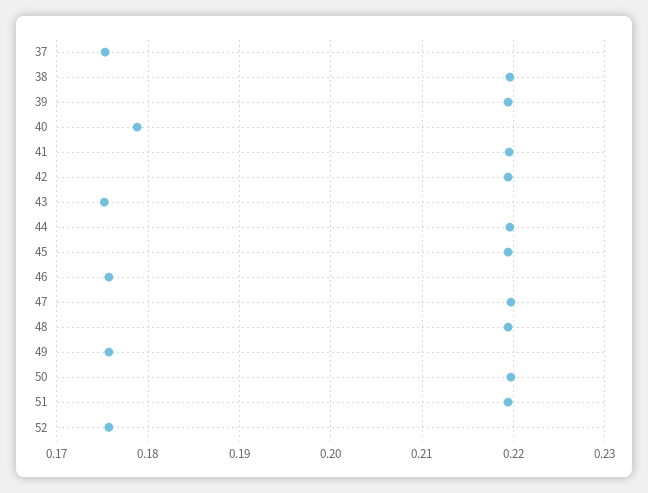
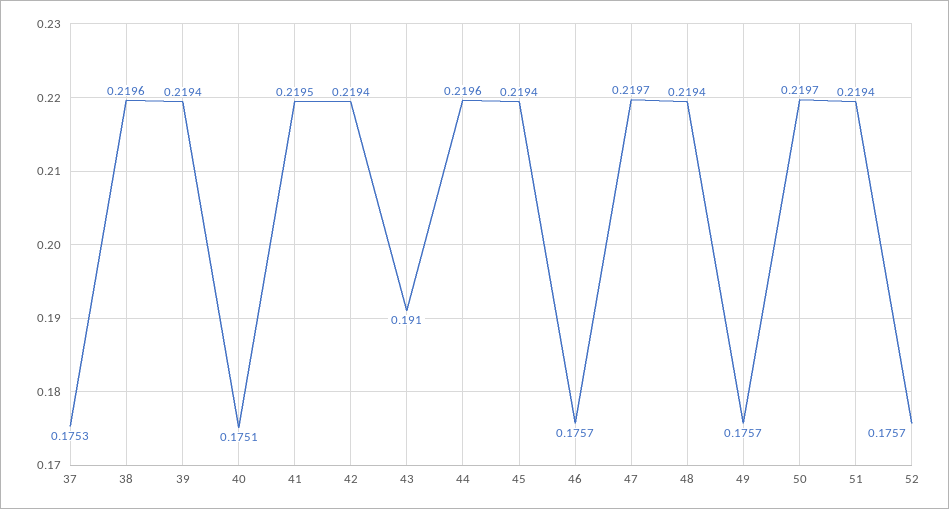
40: 0.179 -> 0.1751
43: 0.175 -> 0.191

